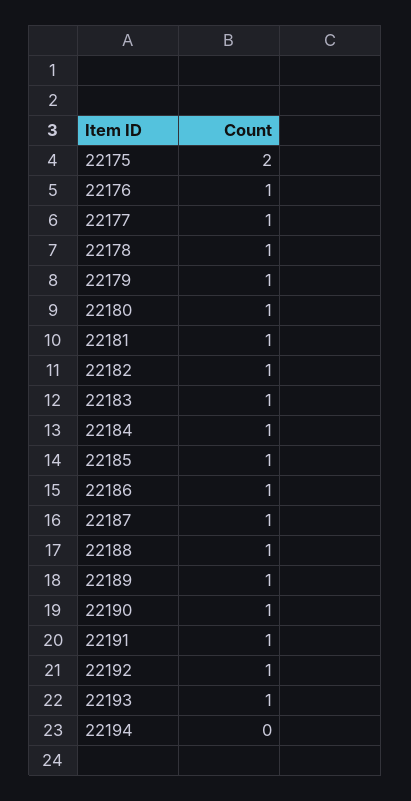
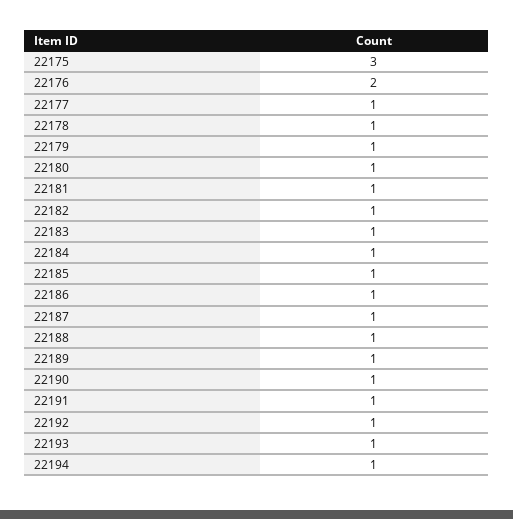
22175: 2 -> 3
22176: 1 -> 2
22194: 0 -> 1

